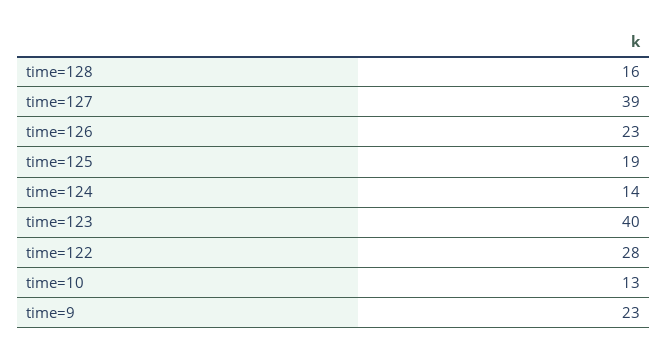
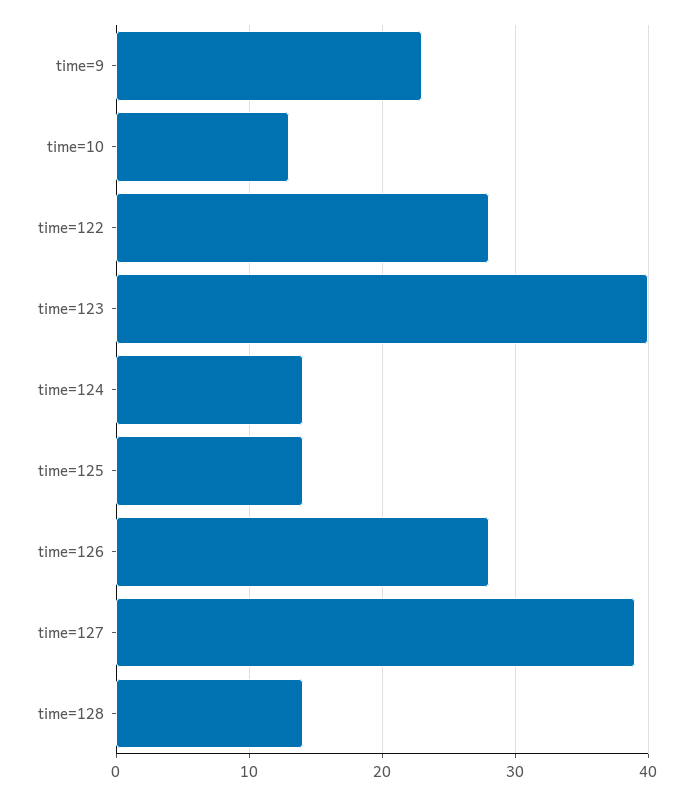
time=128: 16 -> 14
time=126: 23 -> 28
time=125: 19 -> 14

